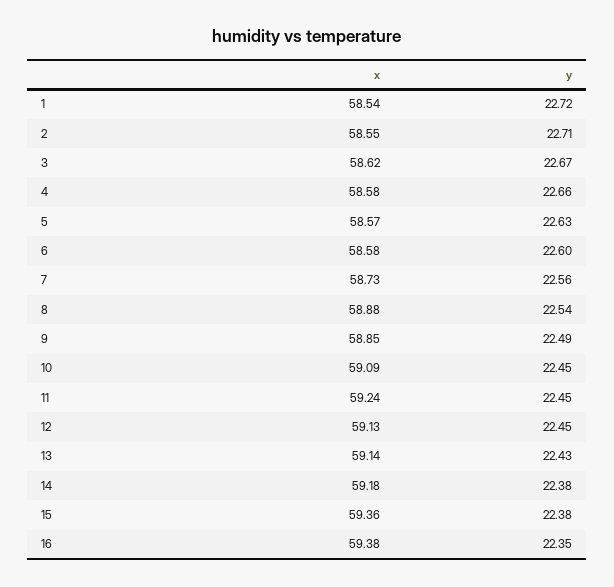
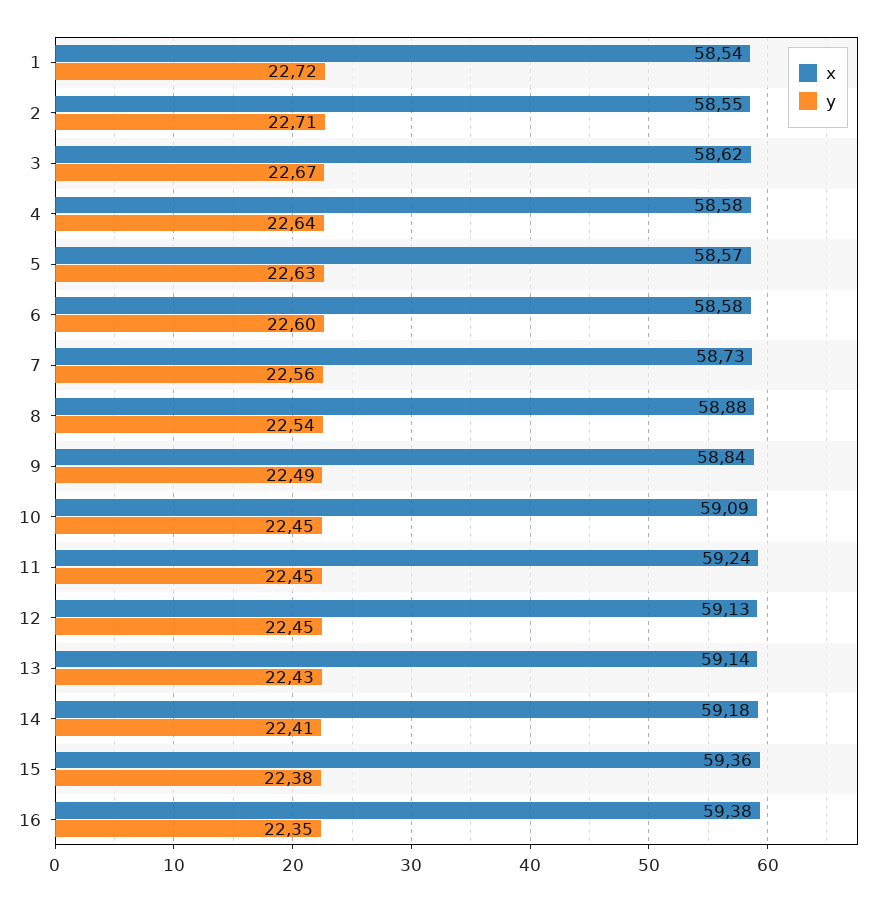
y, 4: 22.66 -> 22.64
x, 9: 58.85 -> 58.84
y, 14: 22.38 -> 22.41

